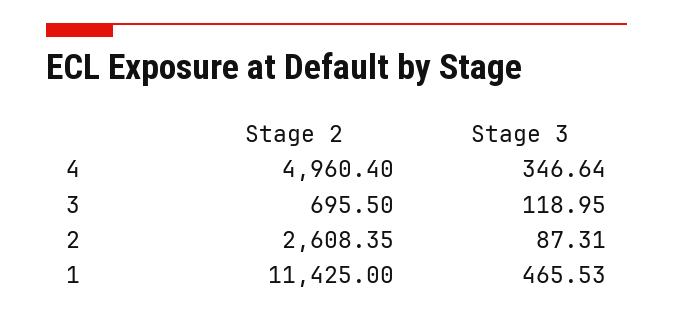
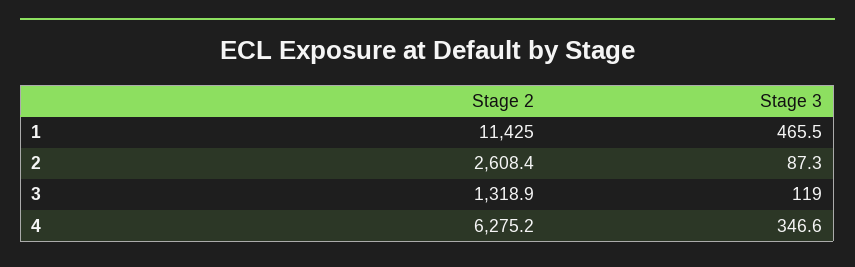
Stage 2, 4: 4960.4 -> 6275.2
Stage 2, 3: 695.5 -> 1318.9

